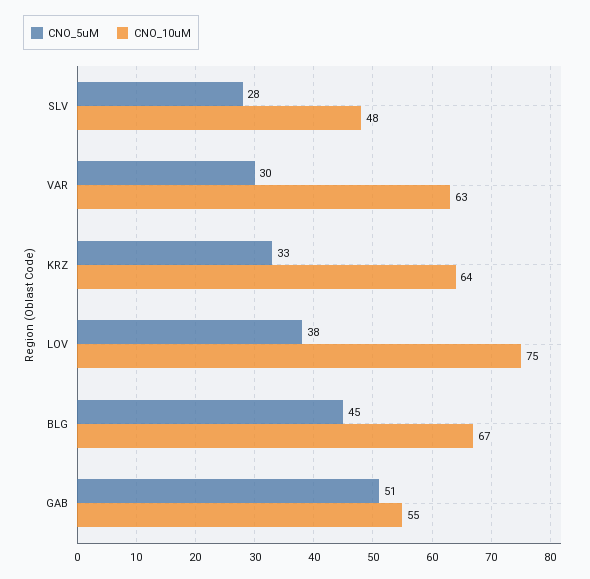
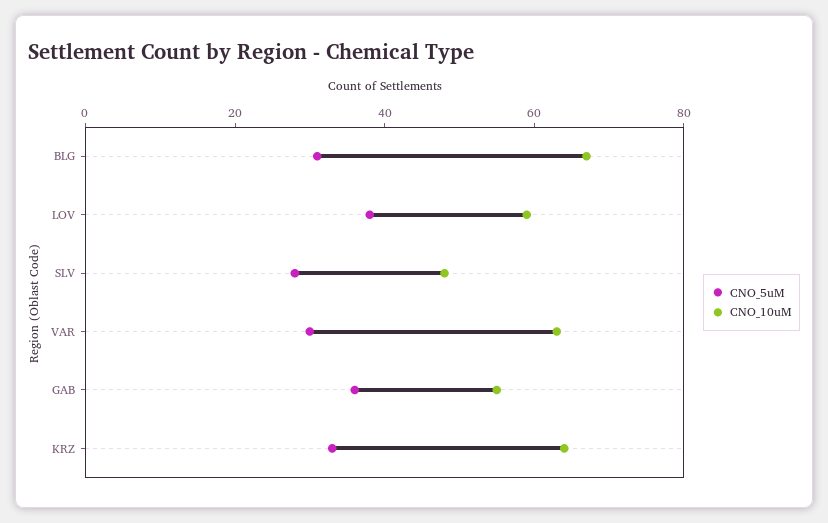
CNO_10uM, LOV: 75 -> 60
CNO_5uM, BLG: 45 -> 30
CNO_5uM, GAB: 51 -> 35

